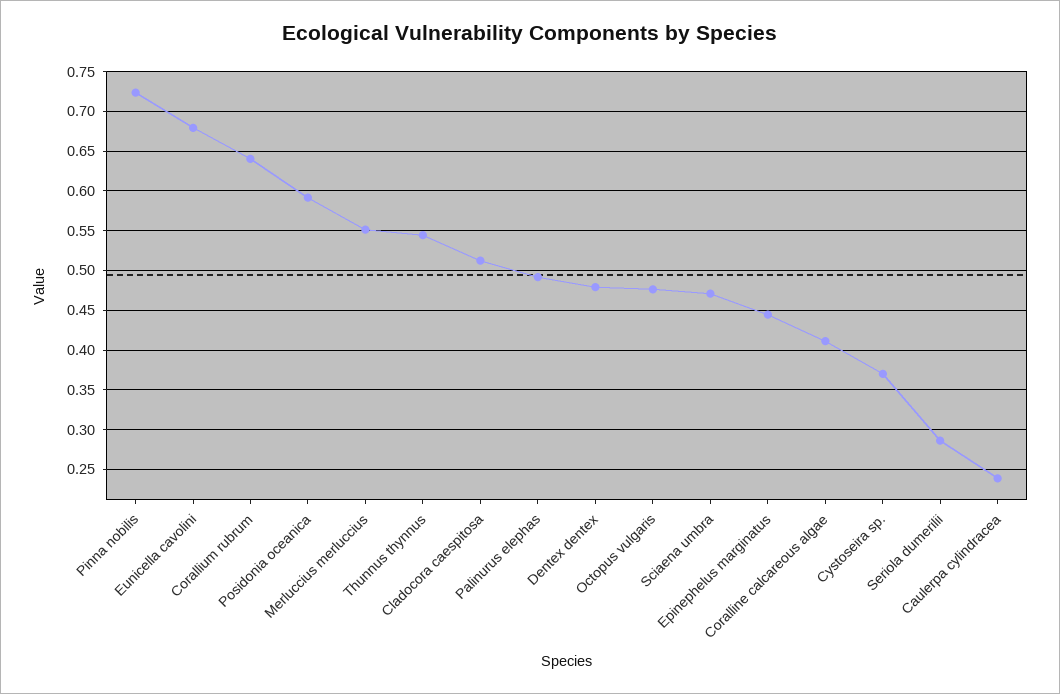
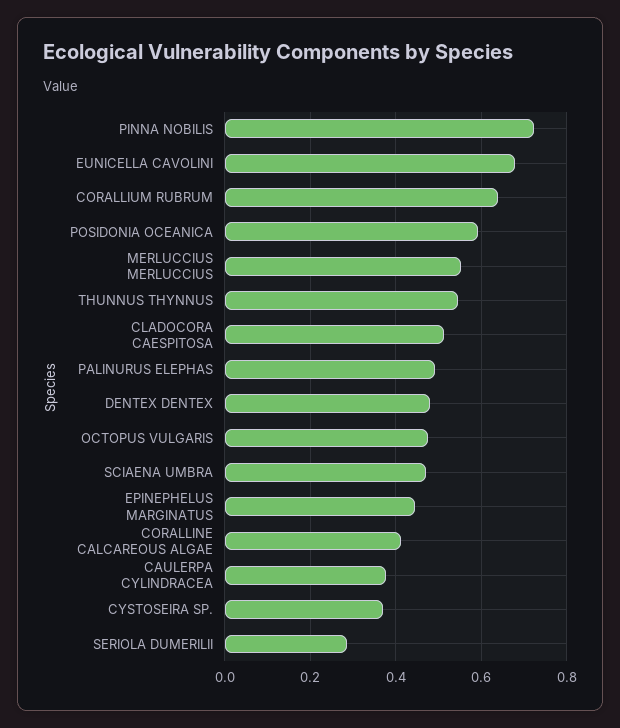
Caulerpa cylindracea: 0.24 -> 0.38

